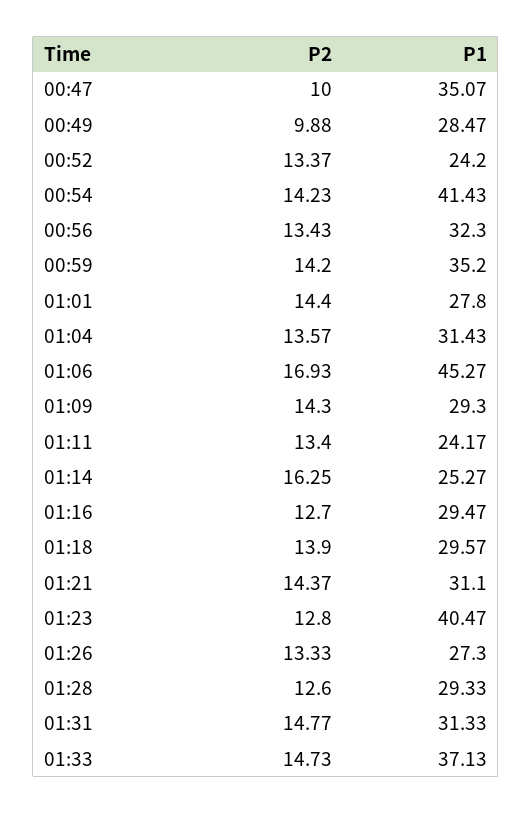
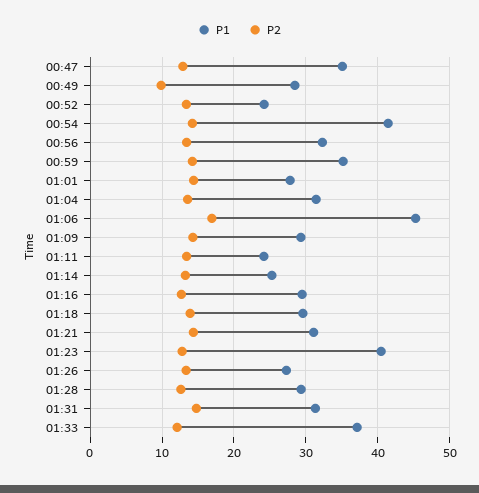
P2, 00:47: 10 -> 13
P2, 01:14: 16.25 -> 13
P2, 01:33: 14.73 -> 12

